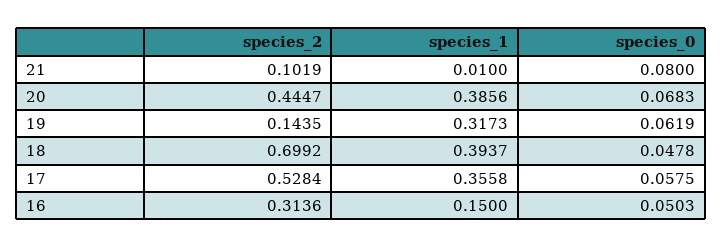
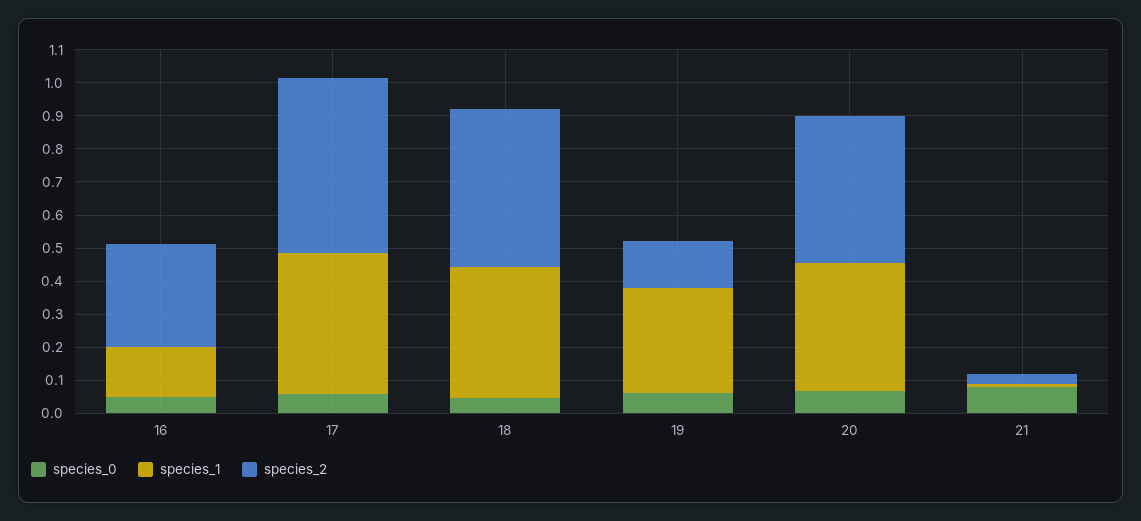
species_2, 21: 0.1019 -> 0.025
species_2, 18: 0.6992 -> 0.475
species_1, 17: 0.3558 -> 0.425

